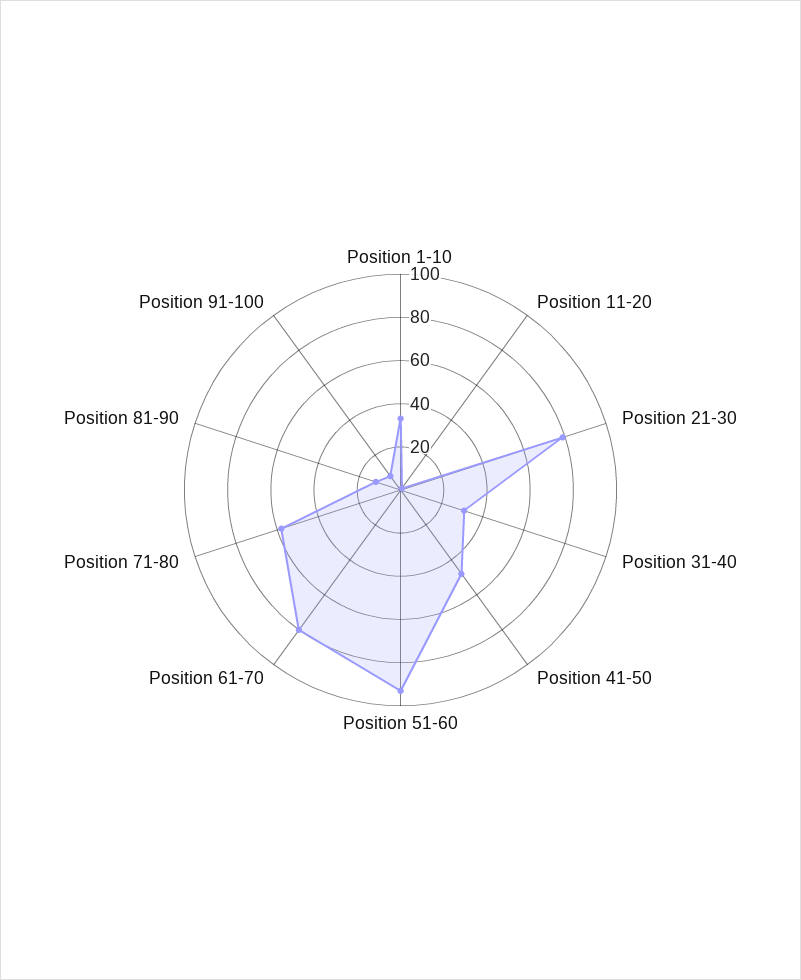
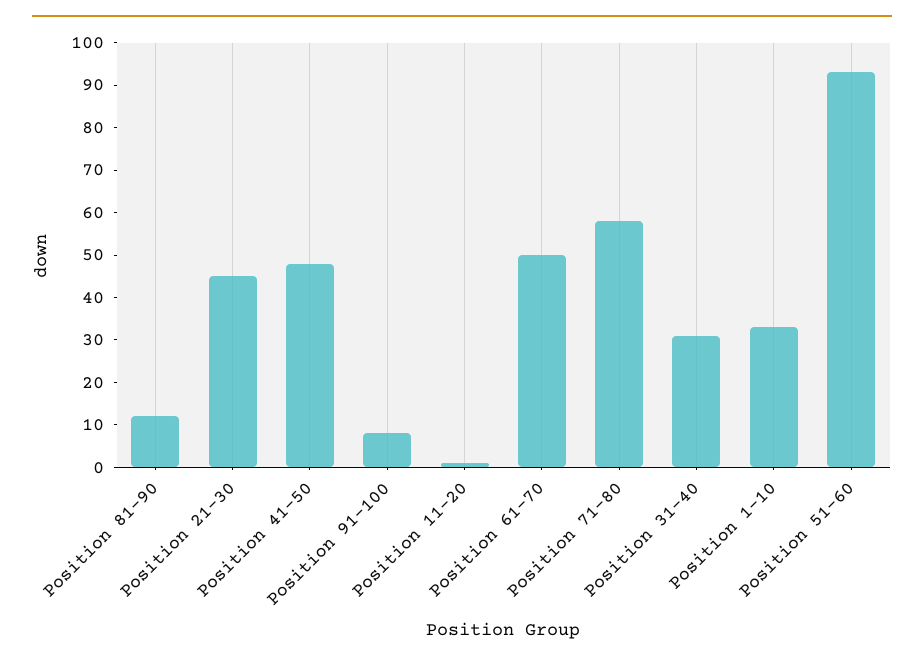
Position 21-30: 80 -> 45
Position 61-70: 80 -> 50

